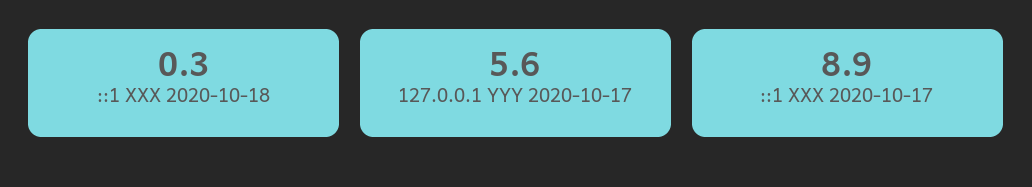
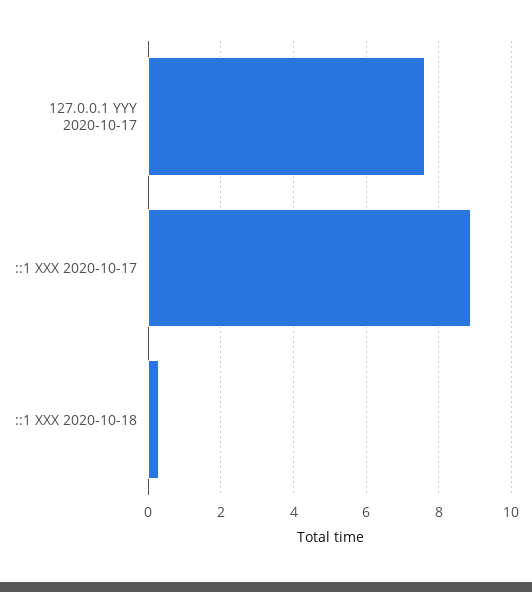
127.0.0.1 YYY 2020-10-17: 5.6 -> 7.6

